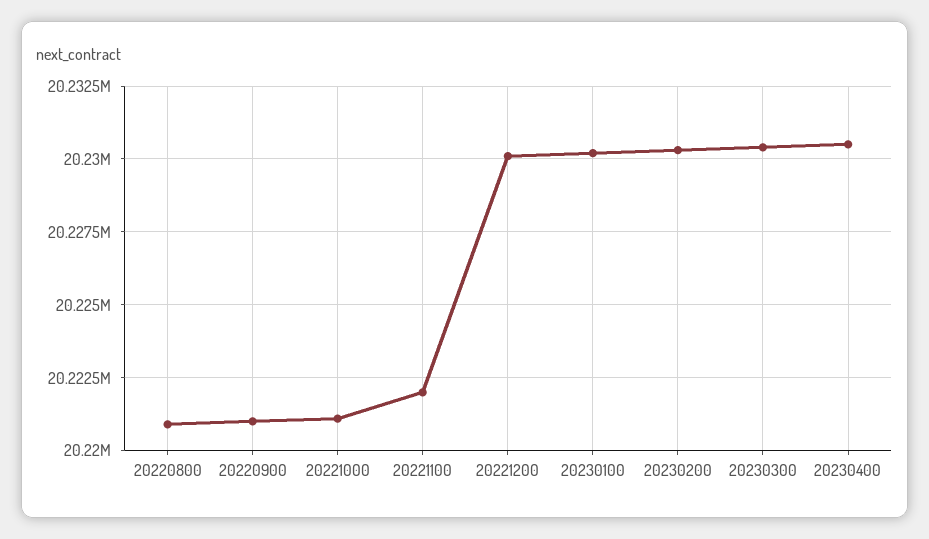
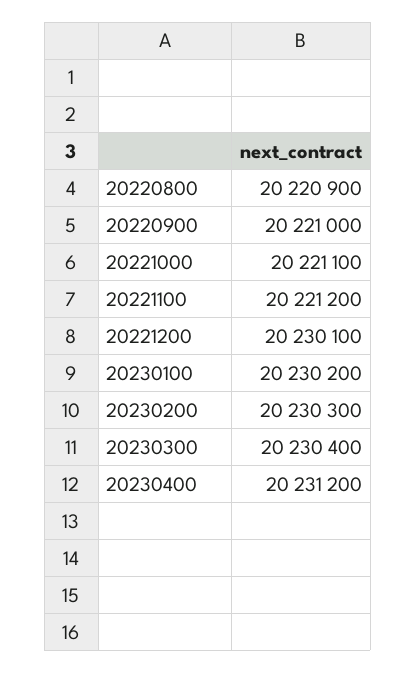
20221100: 20222000 -> 20221200
20230400: 20230500 -> 20231200

